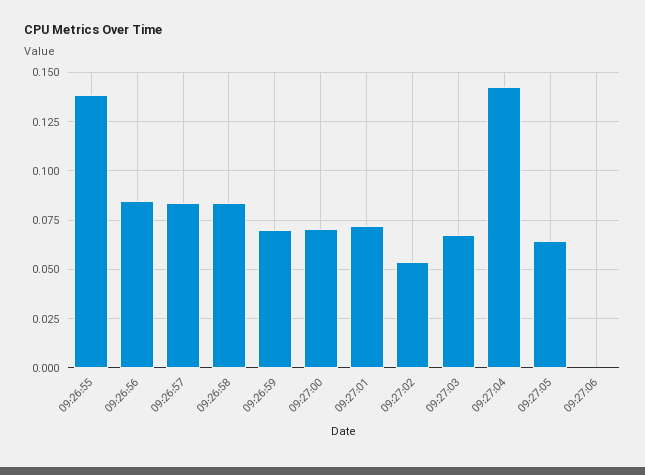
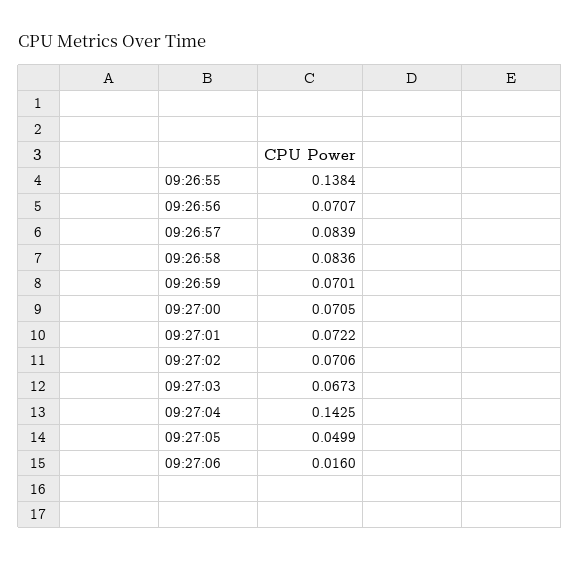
09:26:56: 0.085 -> 0.0707
09:27:02: 0.055 -> 0.0706
09:27:05: 0.065 -> 0.0499
09:27:06: 0 -> 0.016

